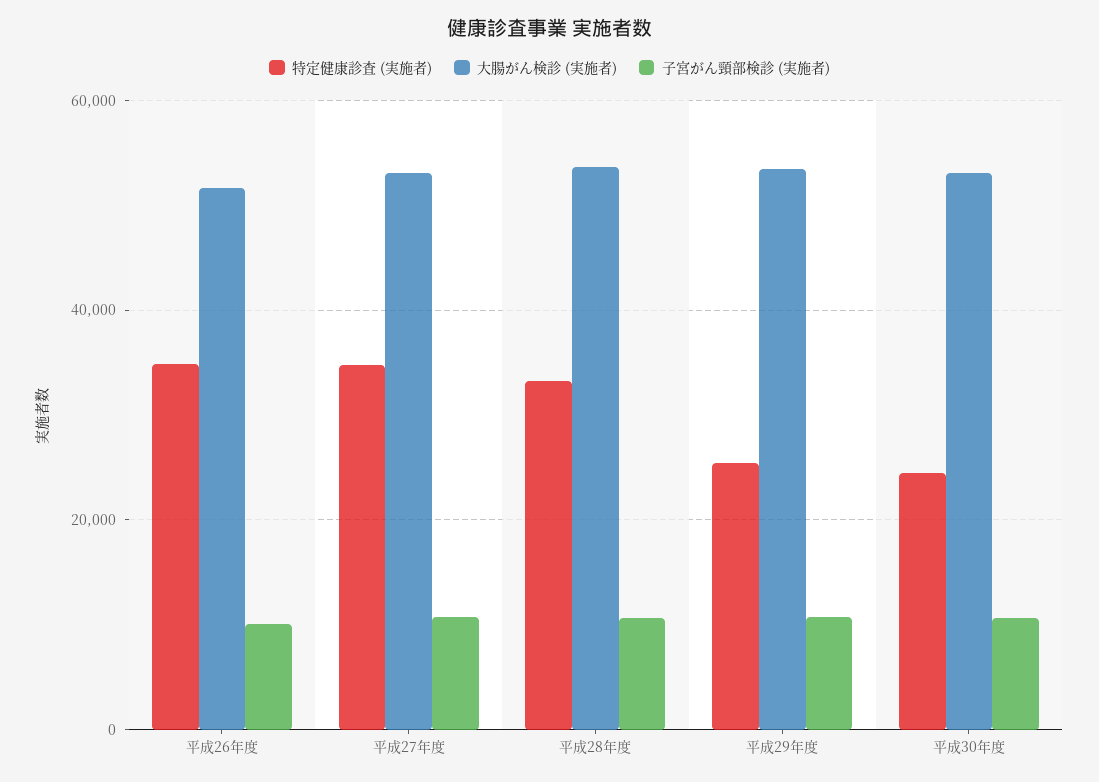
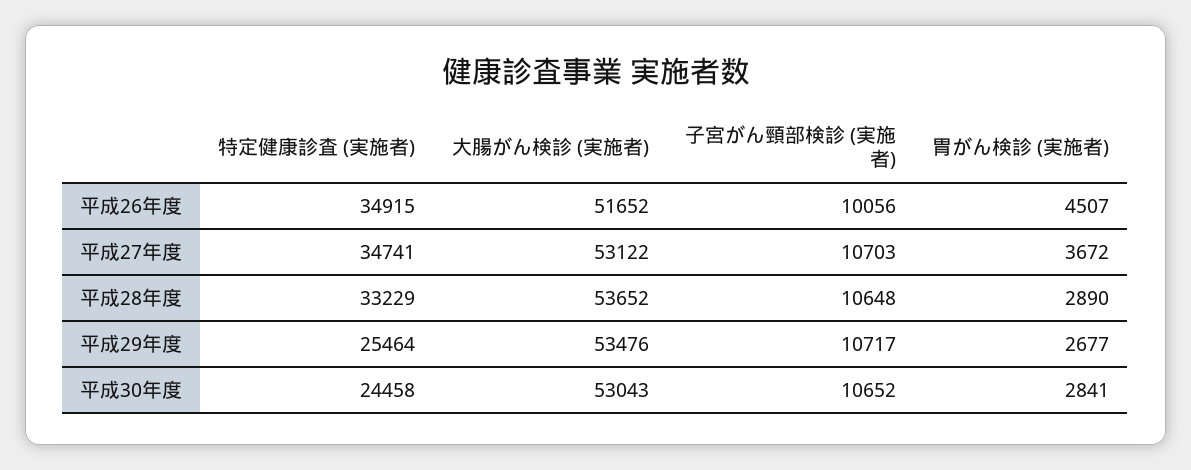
胃がん検診 (実施者), 平成26年度: none -> 4507
胃がん検診 (実施者), 平成27年度: none -> 3672
胃がん検診 (実施者), 平成28年度: none -> 2890
胃がん検診 (実施者), 平成29年度: none -> 2677
胃がん検診 (実施者), 平成30年度: none -> 2841

